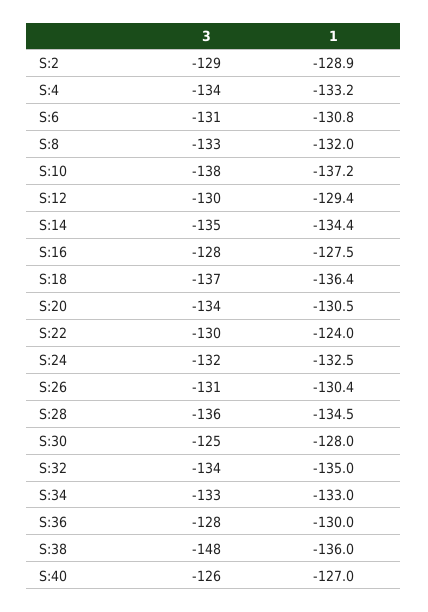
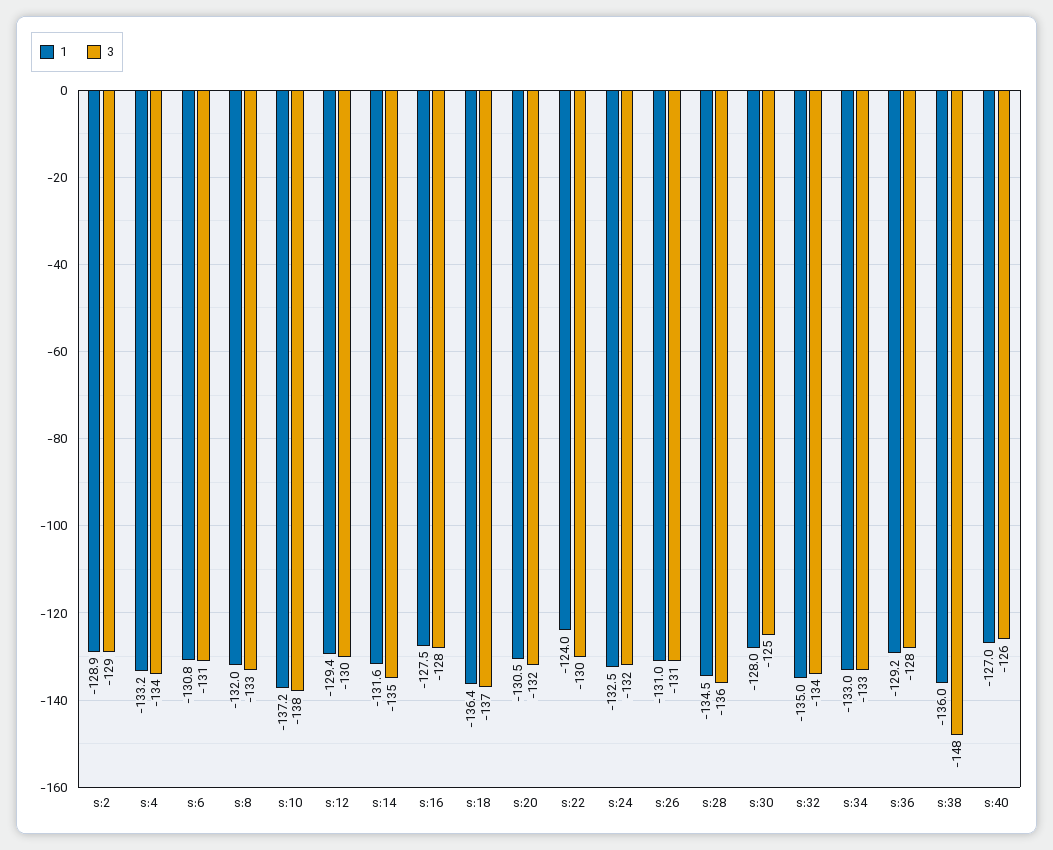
1, S:14: -134.4 -> -131.6
3, S:20: -134 -> -132
1, S:26: -130.4 -> -131
1, S:36: -130 -> -129.2

